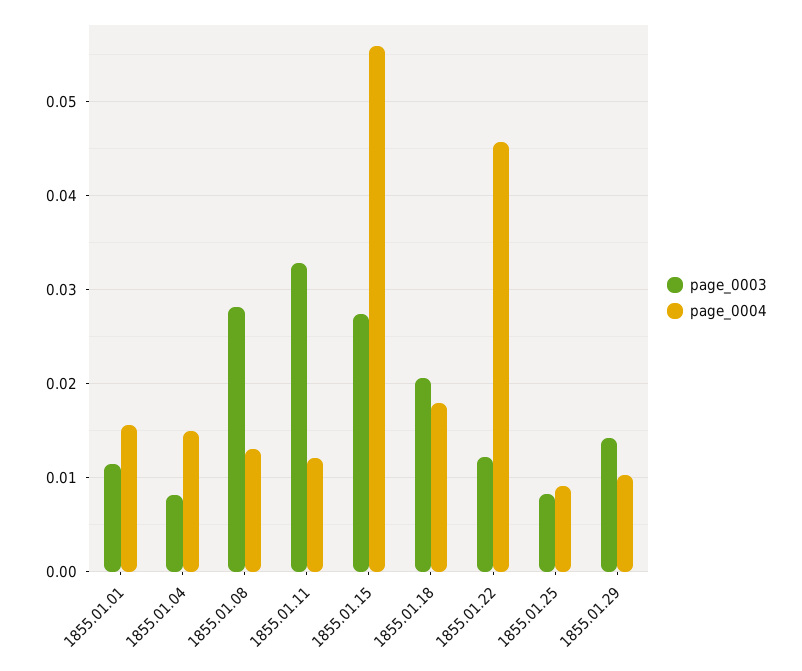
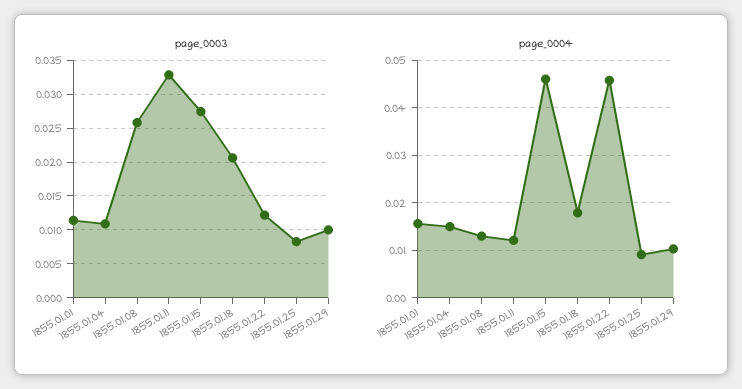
page_0003, 1855.01.04: 0.008 -> 0.011
page_0003, 1855.01.08: 0.028 -> 0.026
page_0004, 1855.01.15: 0.056 -> 0.046
page_0003, 1855.01.29: 0.014 -> 0.01

